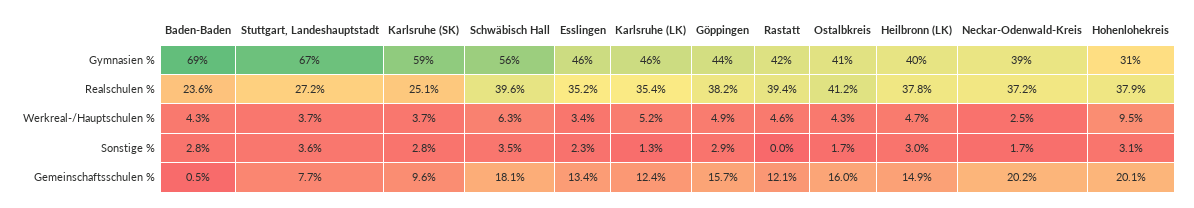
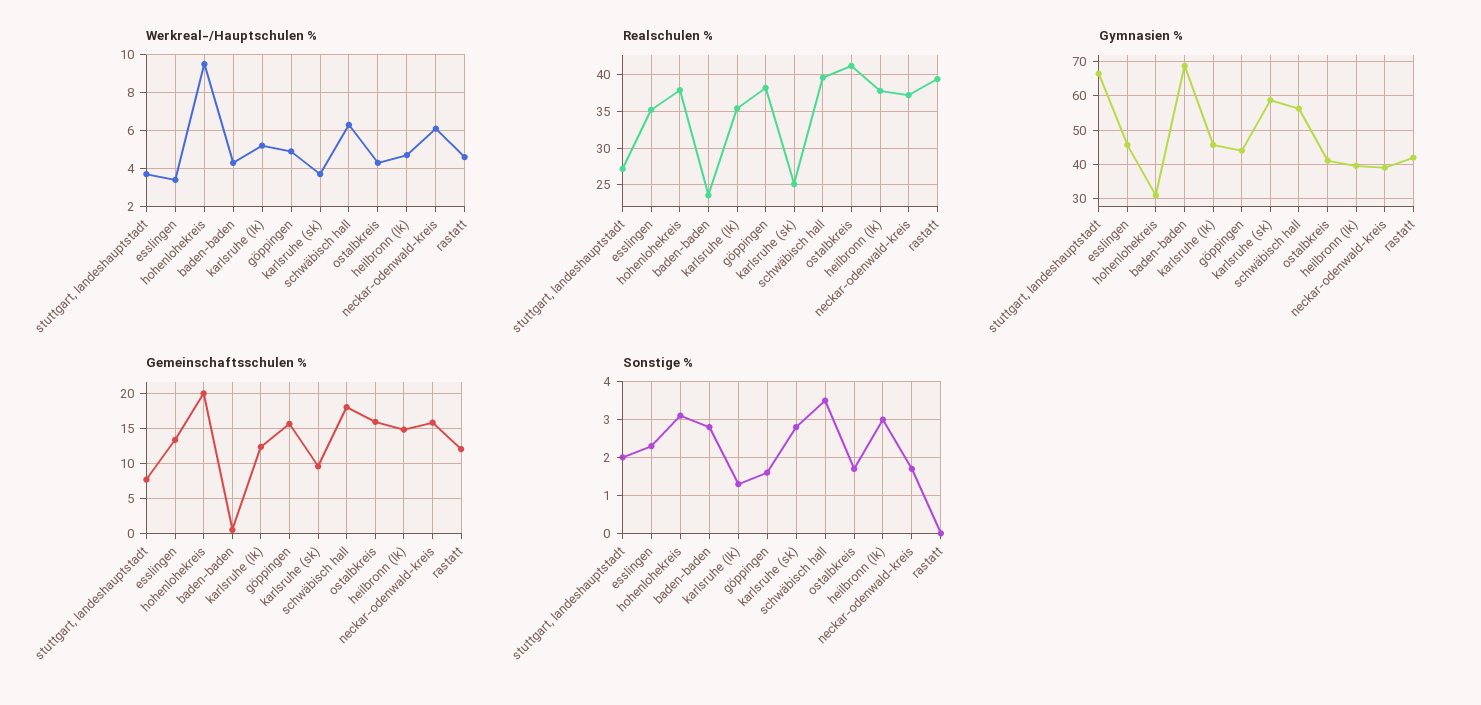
Werkreal-/Hauptschulen %, Neckar-Odenwald-Kreis: 2.5 -> 6
Sonstige %, Stuttgart, Landeshauptstadt: 3.6 -> 2
Sonstige %, Göppingen: 2.9 -> 1.5
Gemeinschaftsschulen %, Neckar-Odenwald-Kreis: 20.2 -> 16

